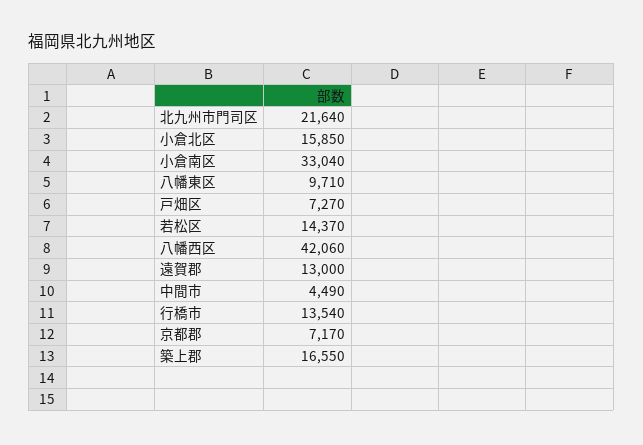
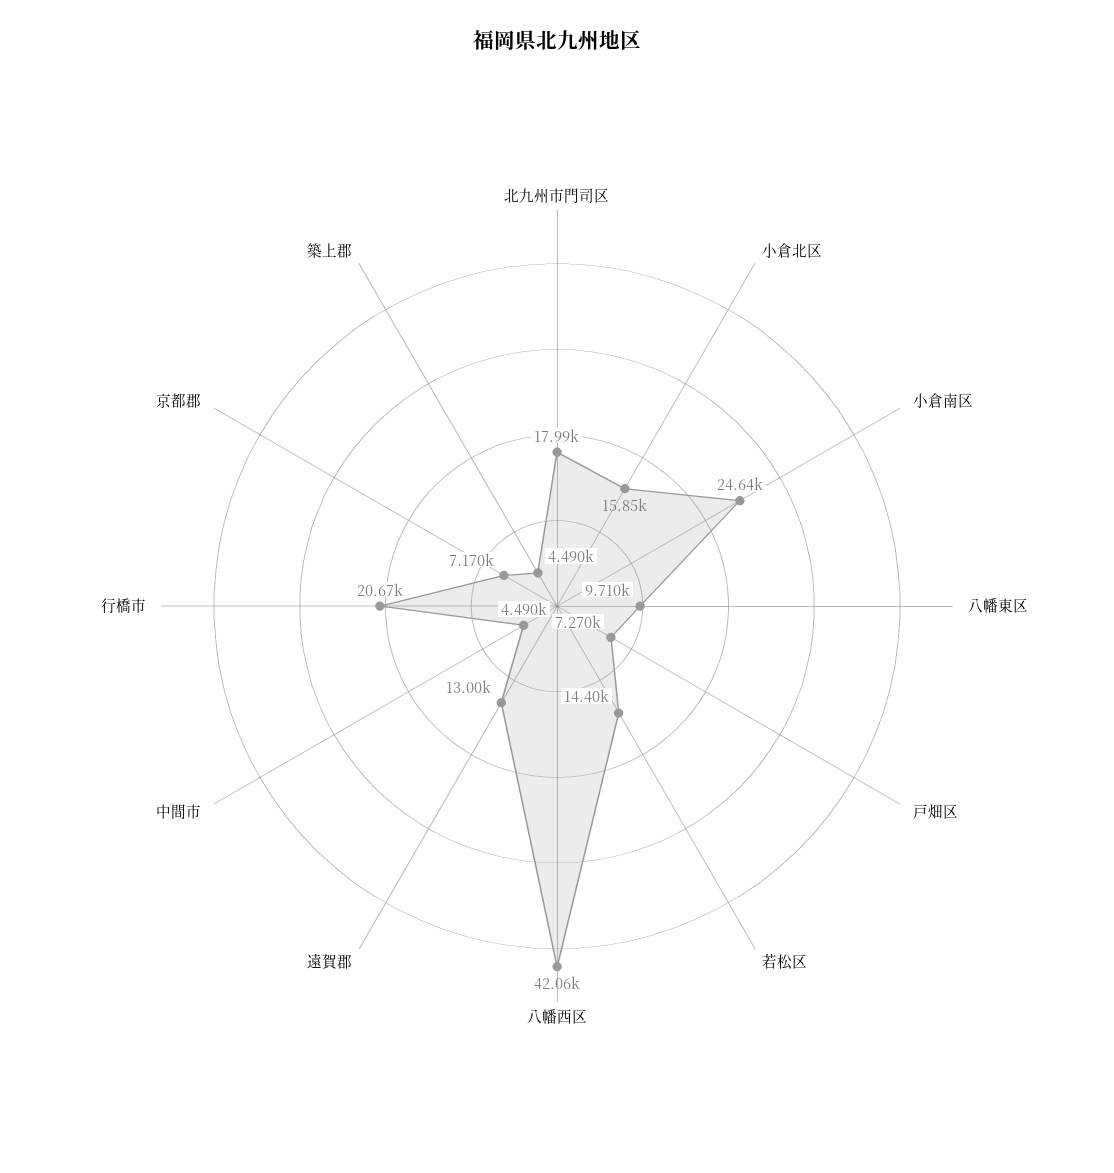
北九州市門司区: 21640 -> 17990
小倉南区: 33040 -> 24640
若松区: 14370 -> 14400
行橋市: 13540 -> 20670
築上郡: 16550 -> 4490

